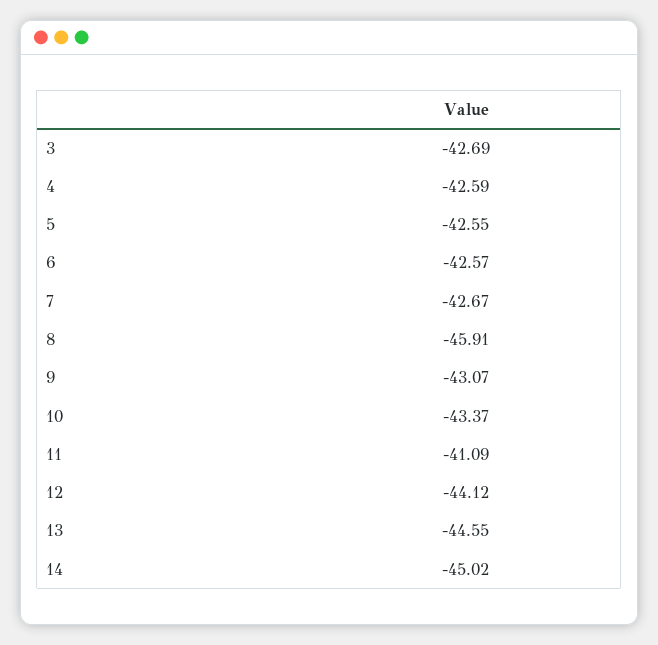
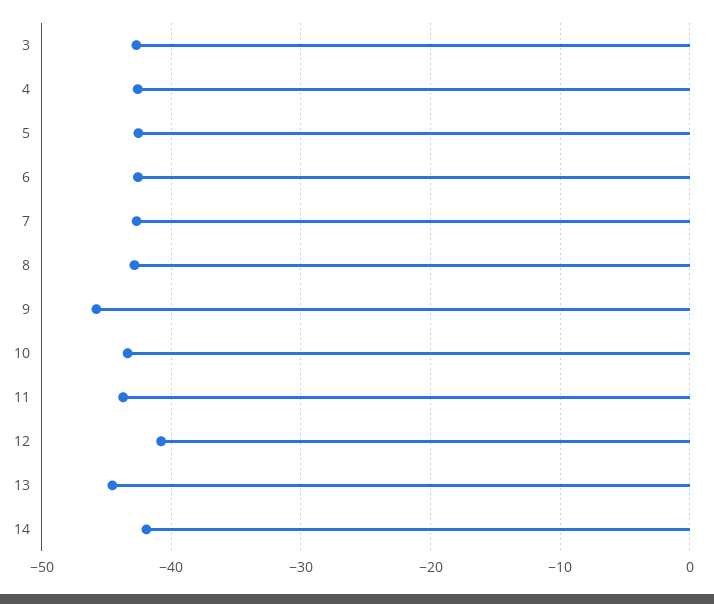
8: -45.91 -> -43
9: -43.07 -> -46
11: -41.09 -> -44
12: -44.12 -> -41
14: -45.02 -> -42

